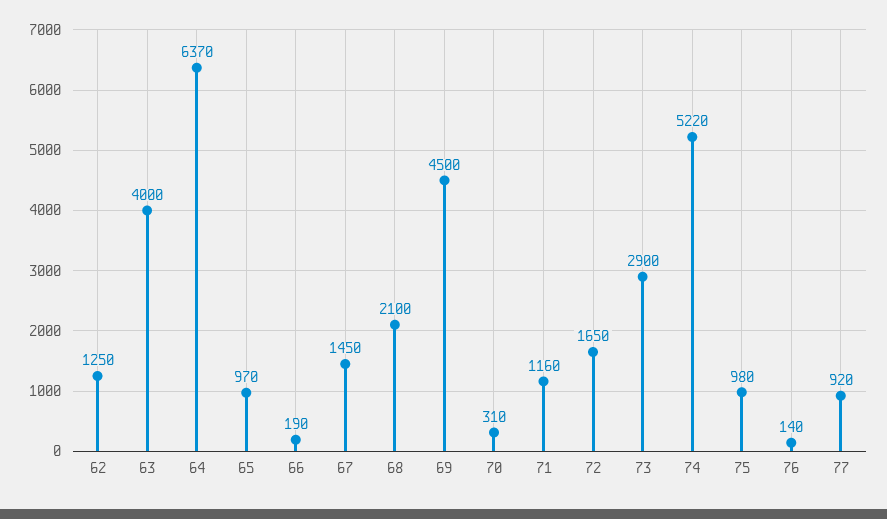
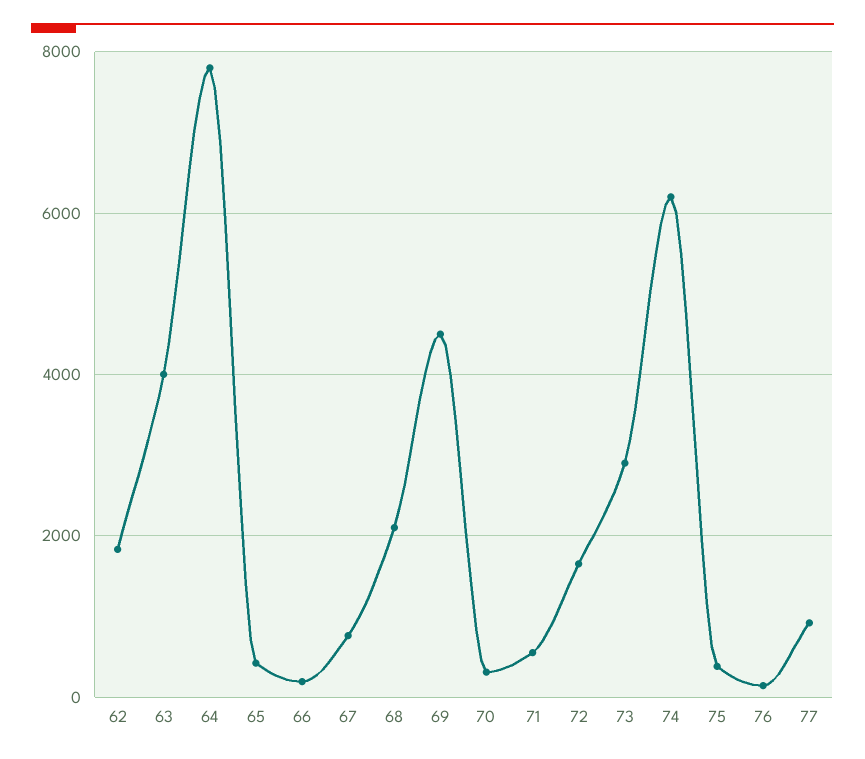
62: 1250 -> 1800
64: 6370 -> 7800
65: 970 -> 400
67: 1450 -> 800
71: 1160 -> 600
74: 5220 -> 6200
75: 980 -> 400

